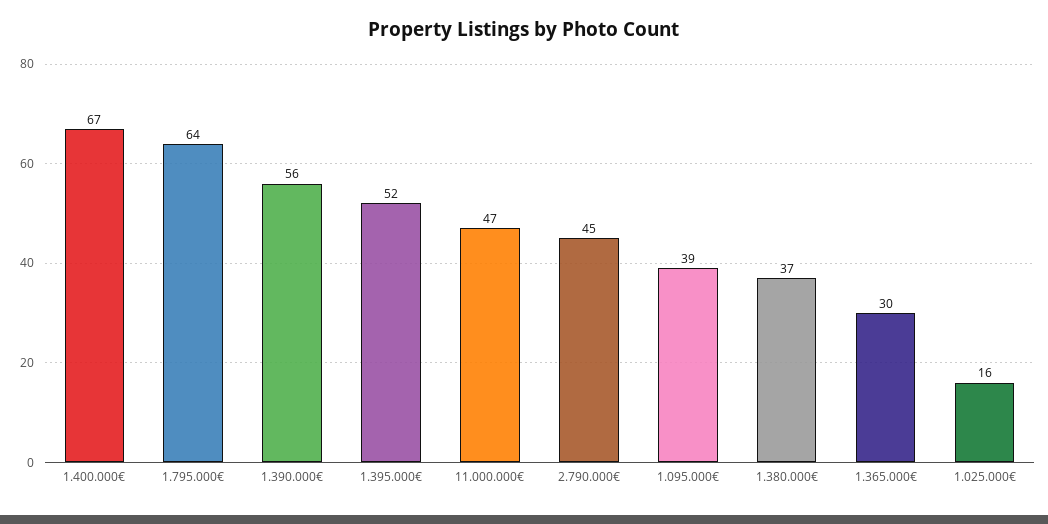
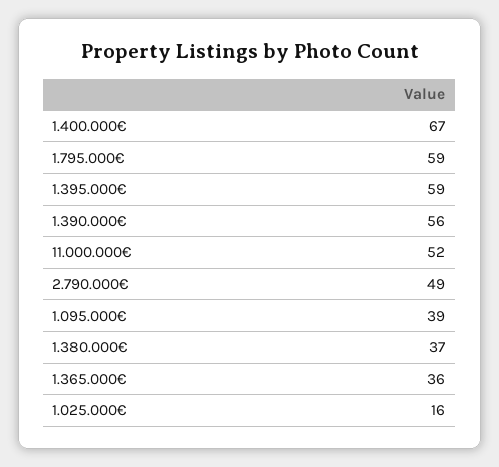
1.795.000€: 64 -> 59
1.395.000€: 52 -> 59
11.000.000€: 47 -> 52
2.790.000€: 45 -> 49
1.365.000€: 30 -> 36

